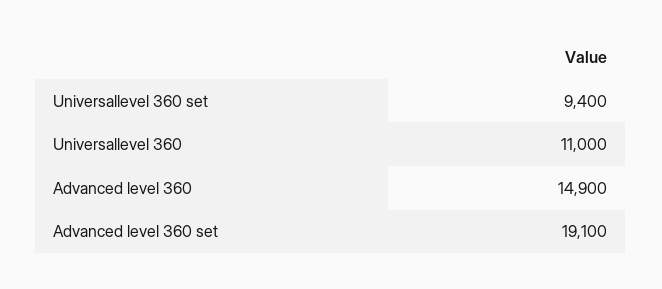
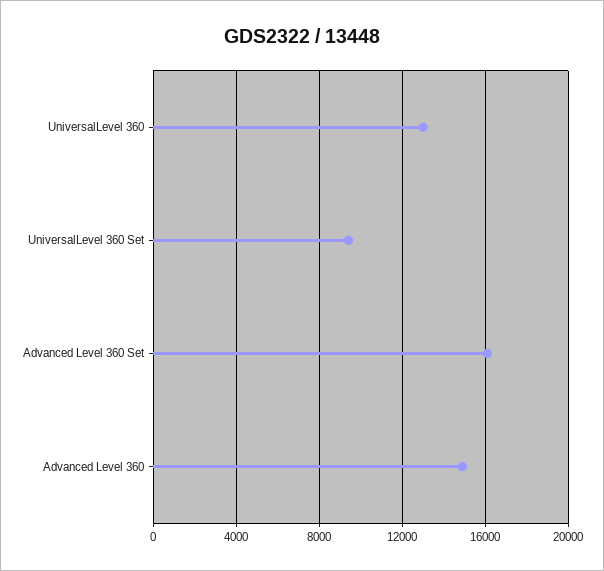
Universallevel 360: 11000 -> 13000
Advanced level 360 set: 19100 -> 16000

